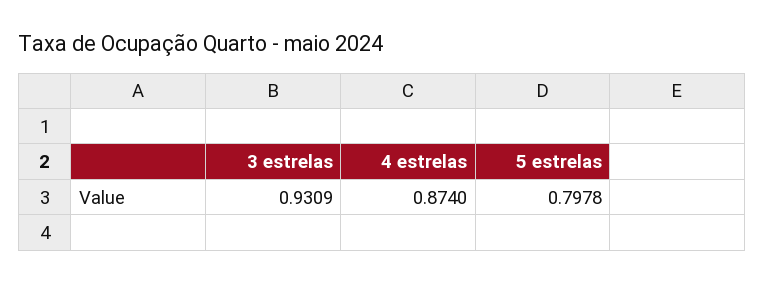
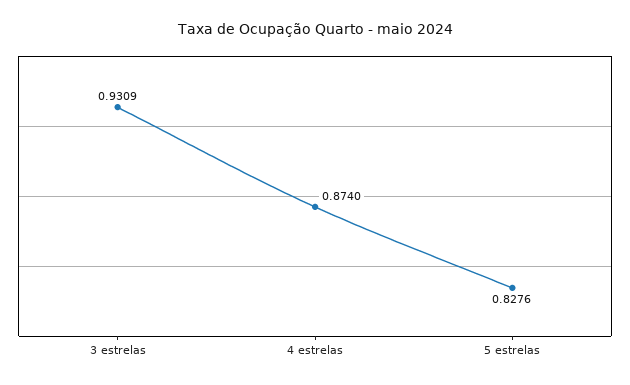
5 estrelas: 0.7978 -> 0.8276

